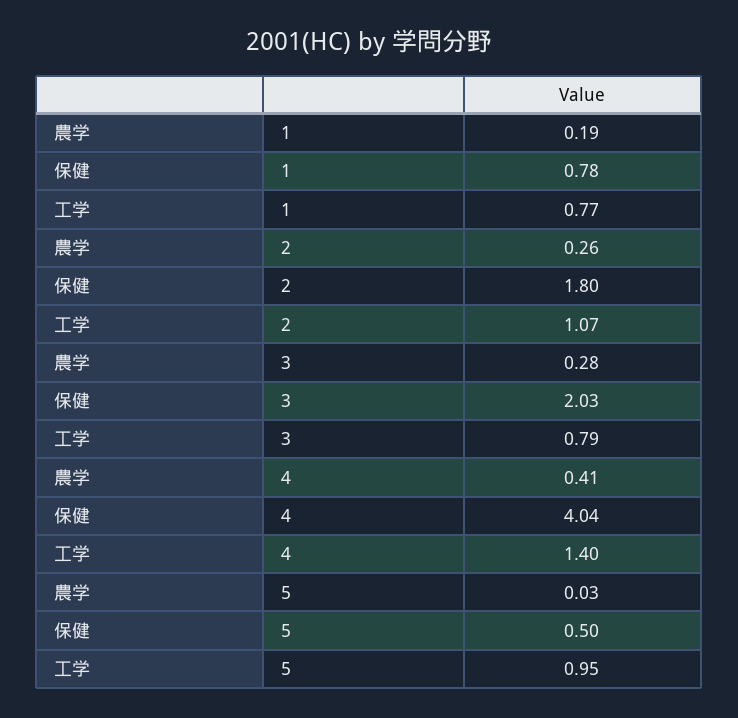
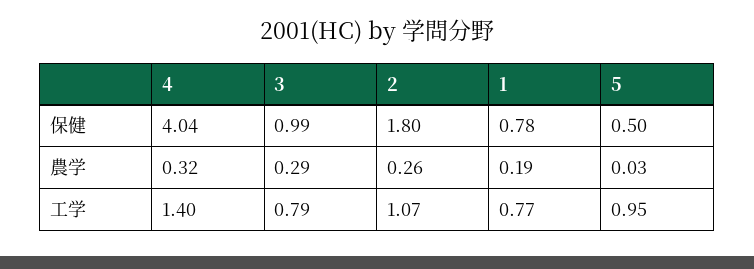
農学, 3: 0.28 -> 0.29
保健, 3: 2.03 -> 0.99
農学, 4: 0.41 -> 0.32

